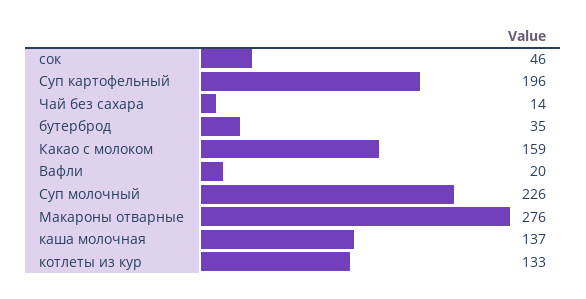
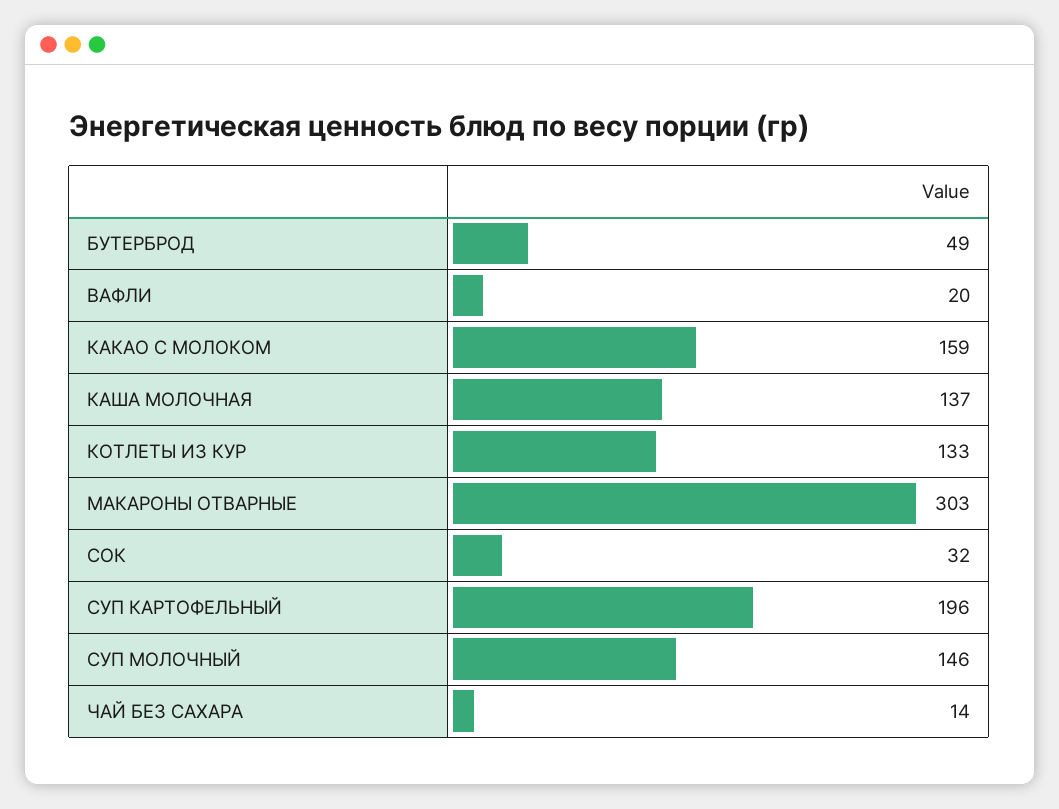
сок: 46 -> 32
бутерброд: 35 -> 49
Суп молочный: 226 -> 146
Макароны отварные: 276 -> 303

